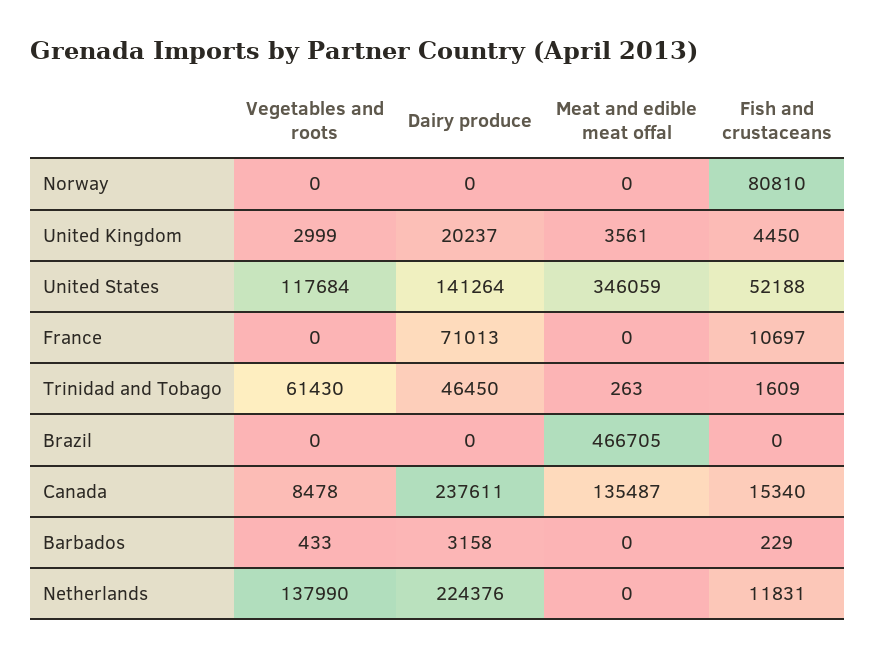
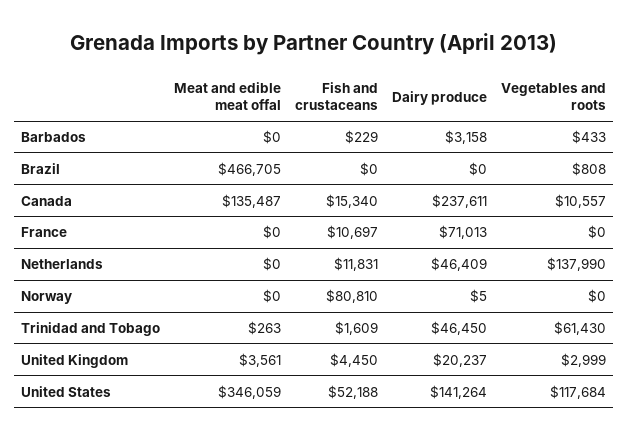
Dairy produce, Norway: 0 -> 5
Vegetables and roots, Brazil: 0 -> 808
Vegetables and roots, Canada: 8478 -> 10557
Dairy produce, Netherlands: 224376 -> 46409

